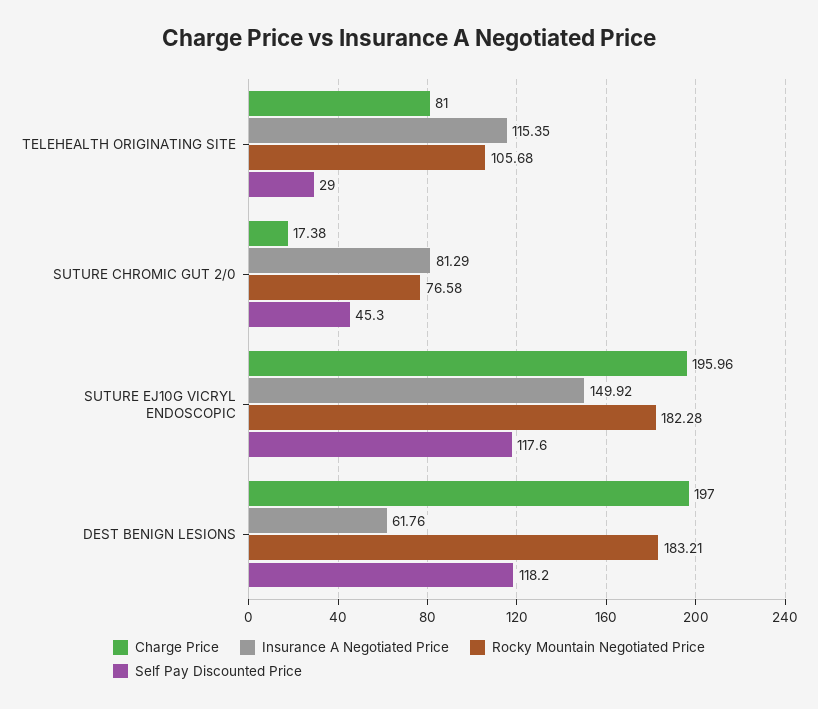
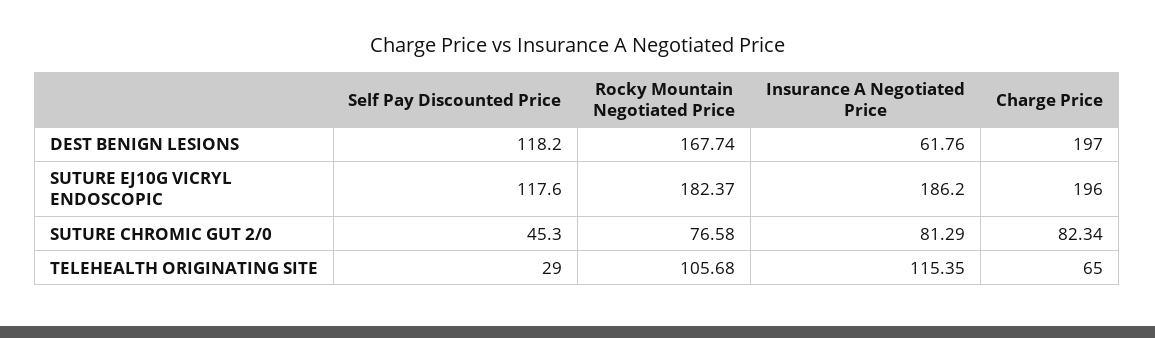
Charge Price, TELEHEALTH ORIGINATING SITE: 81 -> 65
Charge Price, SUTURE CHROMIC GUT 2/0: 17.38 -> 82.34
Charge Price, SUTURE EJ10G VICRYL ENDOSCOPIC: 195.96 -> 196
Insurance A Negotiated Price, SUTURE EJ10G VICRYL ENDOSCOPIC: 149.92 -> 186.2
Rocky Mountain Negotiated Price, SUTURE EJ10G VICRYL ENDOSCOPIC: 182.28 -> 182.37
Rocky Mountain Negotiated Price, DEST BENIGN LESIONS: 183.21 -> 167.74

